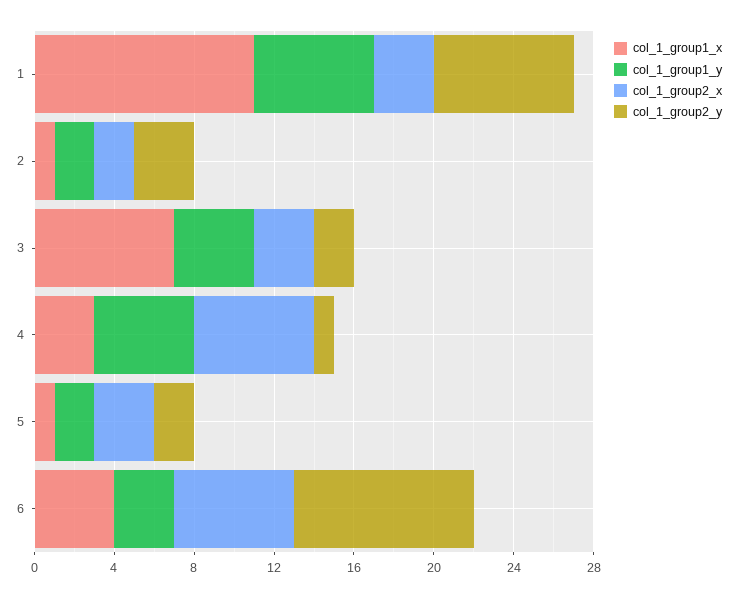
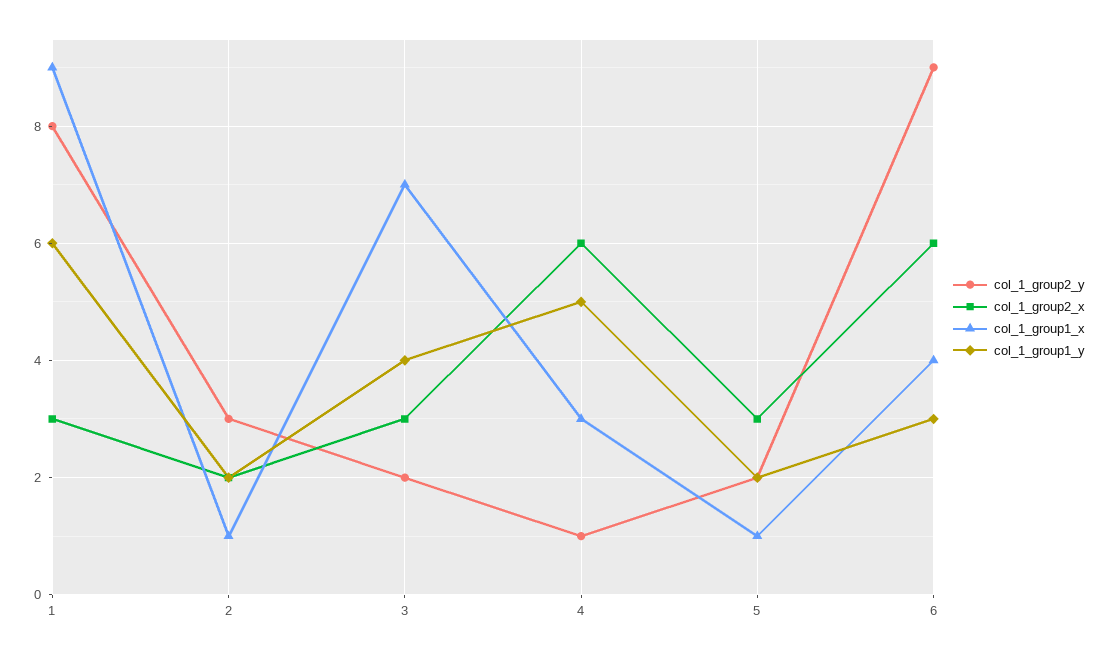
col_1_group1_x, 1: 11 -> 9
col_1_group2_y, 1: 7 -> 8

